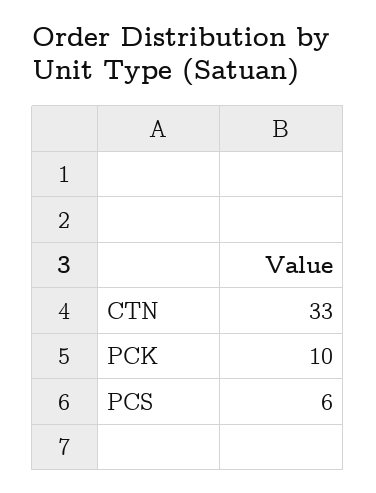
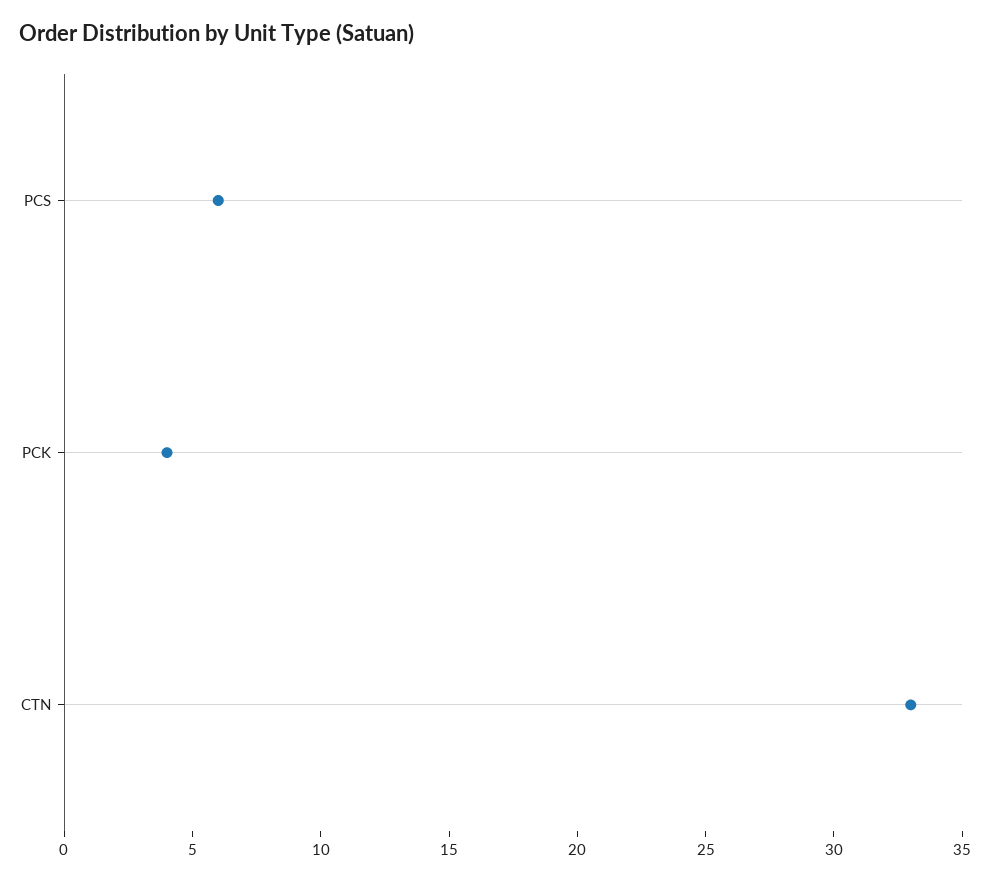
PCK: 10 -> 4

